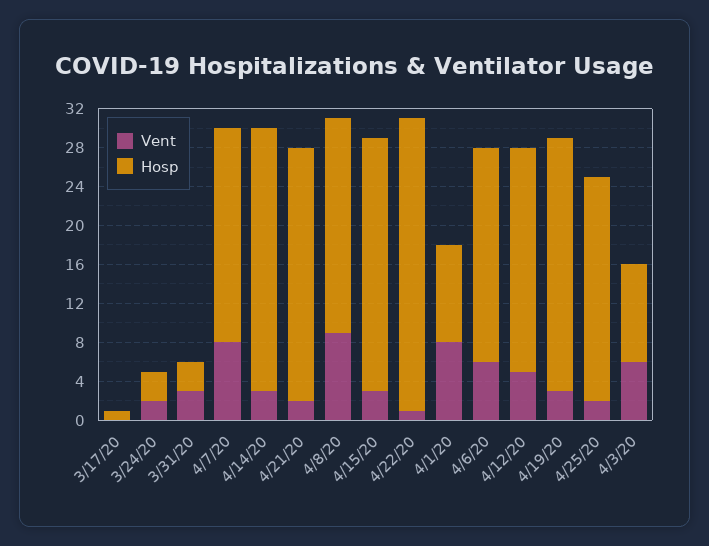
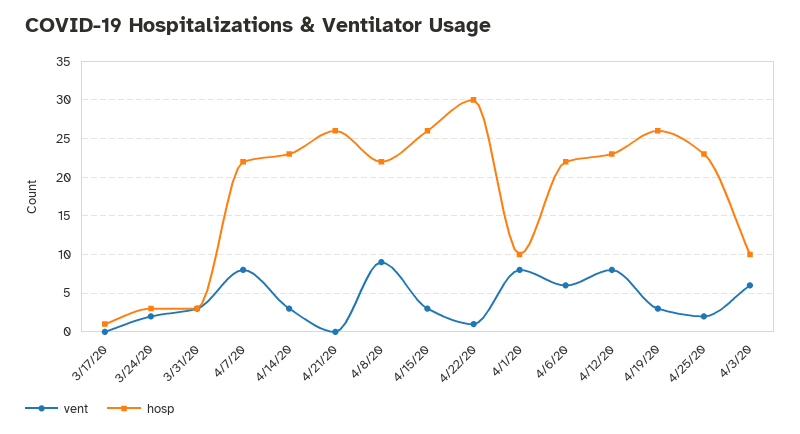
Hosp, 4/14/20: 27 -> 23
Vent, 4/21/20: 2 -> 0
Vent, 4/12/20: 5 -> 8

